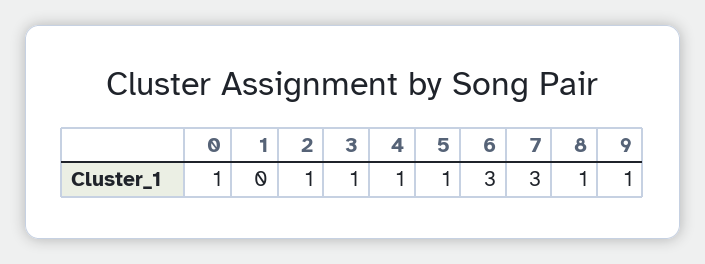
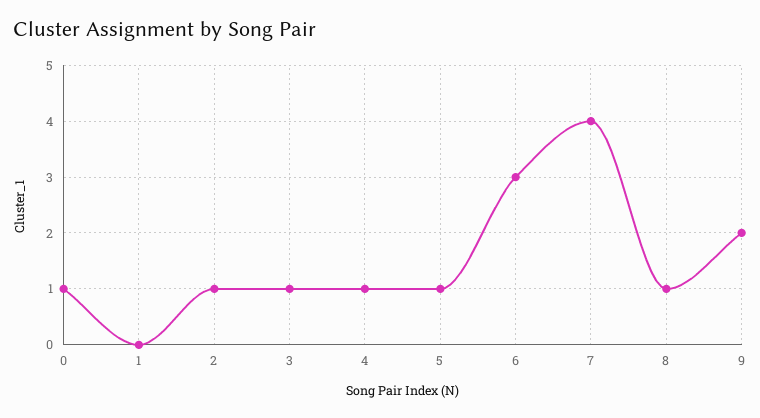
7: 3 -> 4
9: 1 -> 2

